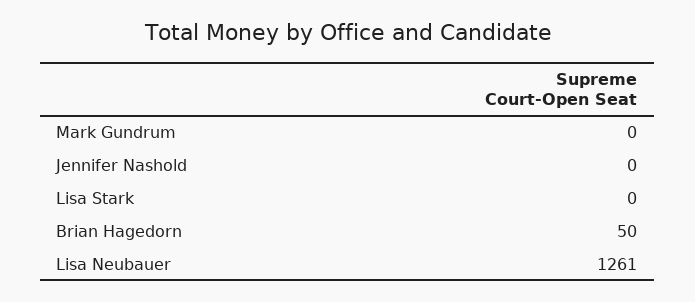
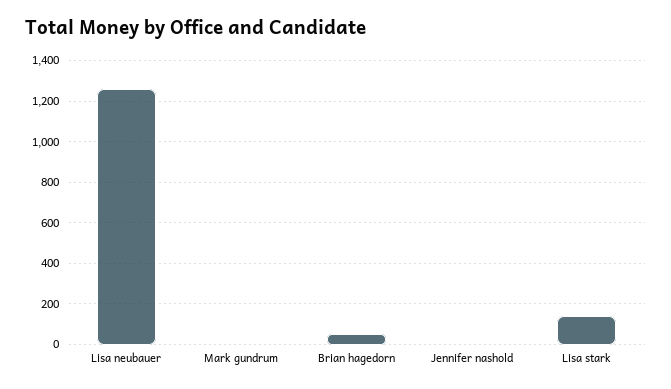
Lisa Stark: 0 -> 150

